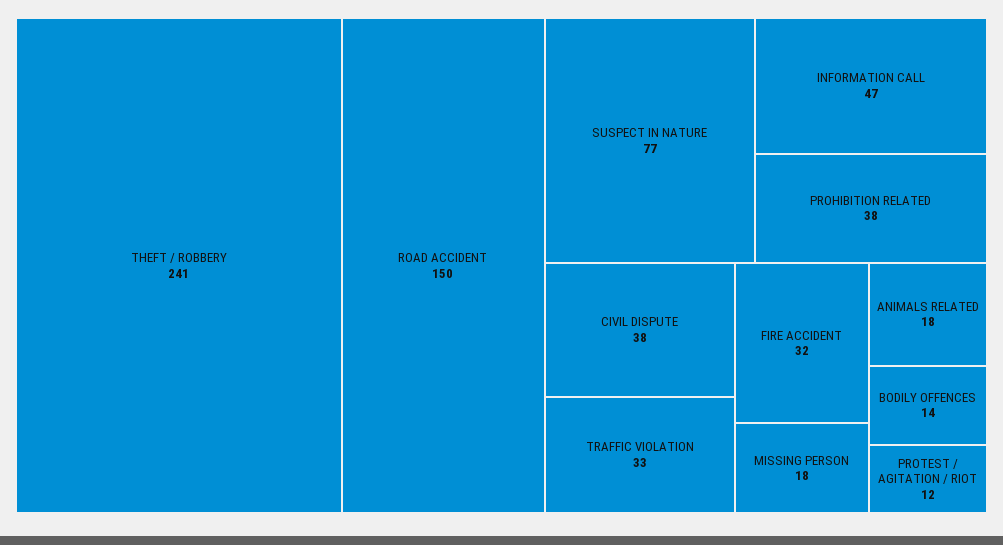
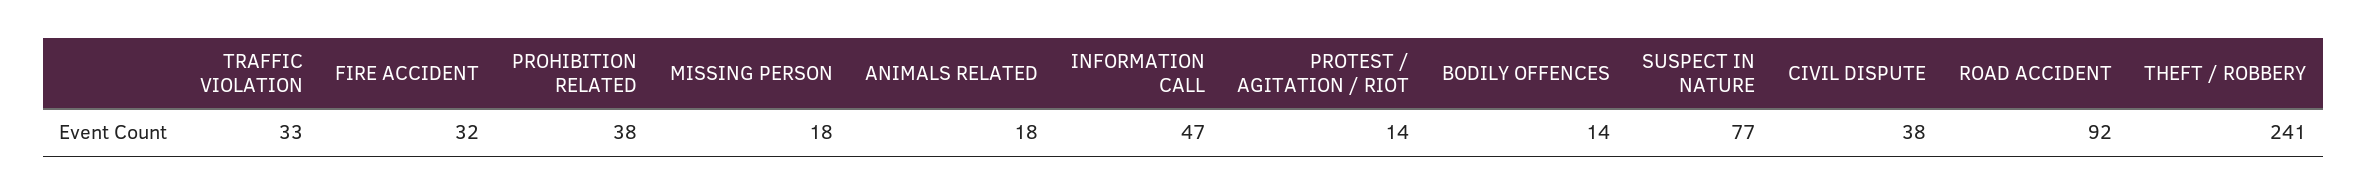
ROAD ACCIDENT: 150 -> 92
PROTEST / AGITATION / RIOT: 12 -> 14

